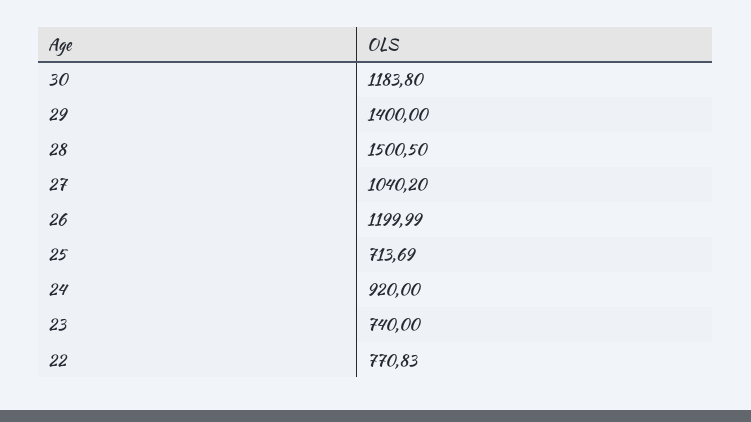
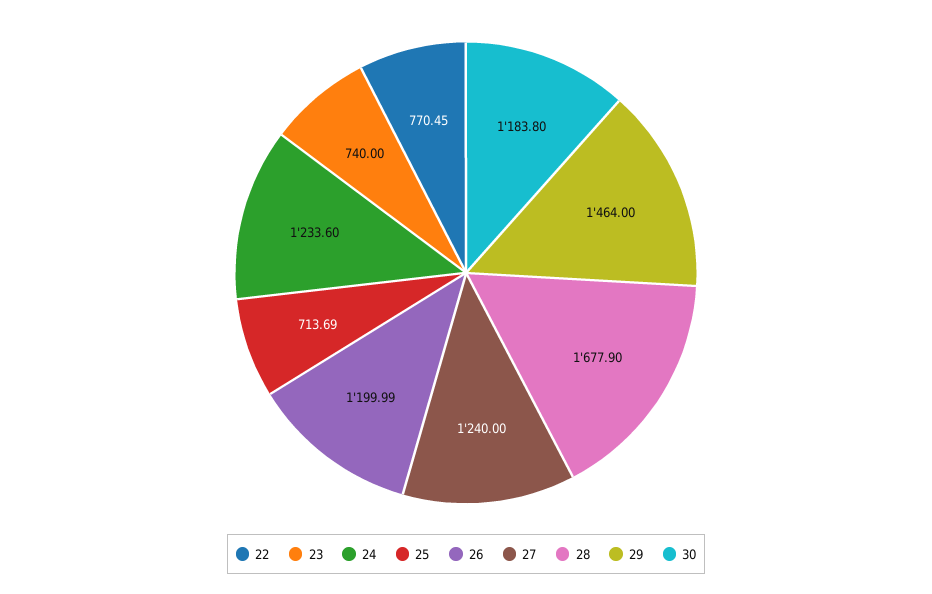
29: 1400 -> 1464
28: 1500.5 -> 1677.9
27: 1040.2 -> 1240
24: 920 -> 1233.6
22: 770.83 -> 770.45

